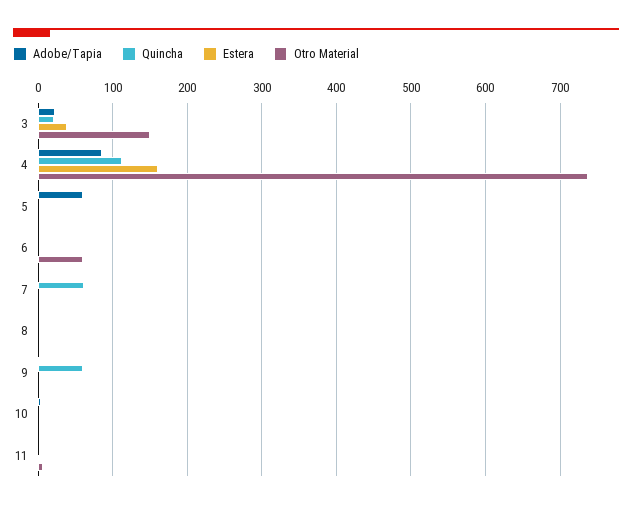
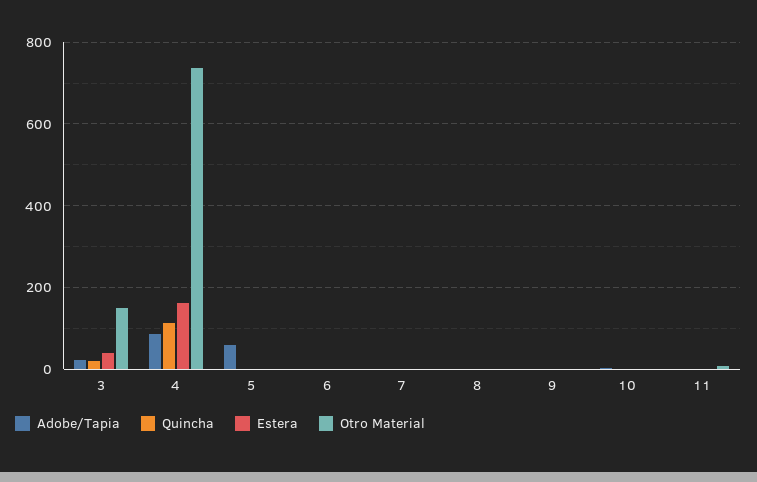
Otro Material, 6: 60 -> 0
Quincha, 7: 60 -> 0
Quincha, 9: 60 -> 0

